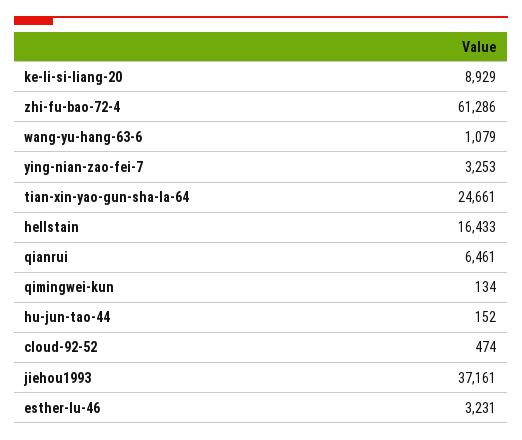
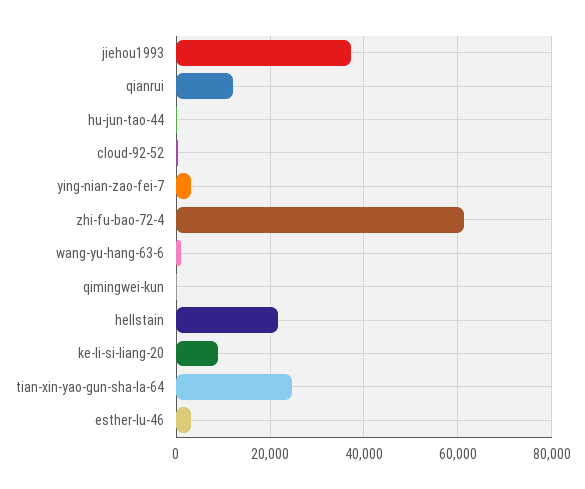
hellstain: 16433 -> 22000
qianrui: 6461 -> 12000

